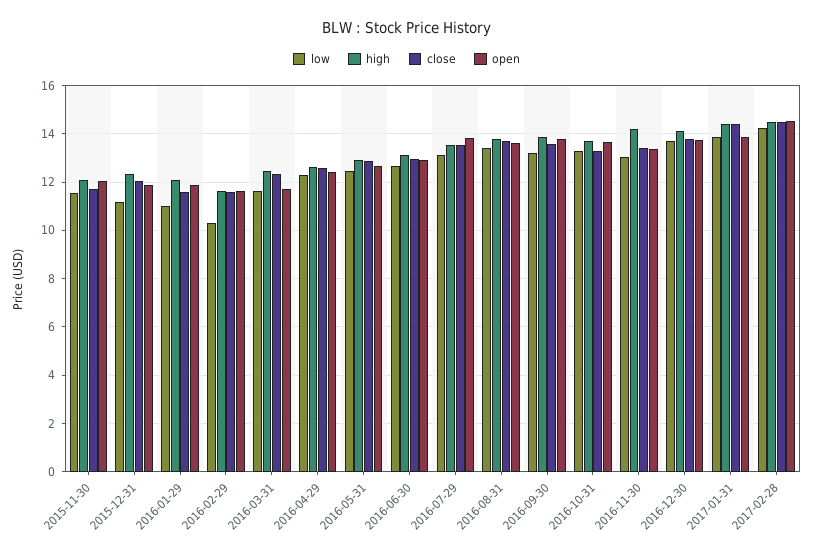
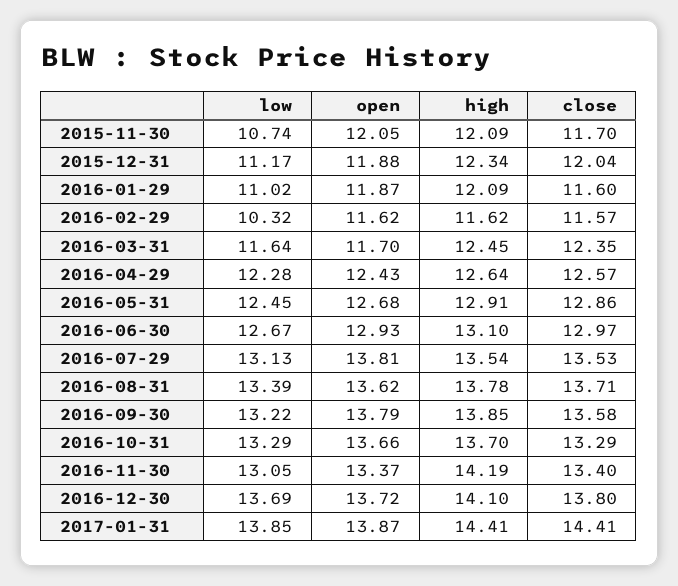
low, 2015-11-30: 11.5 -> 10.74
low, 2017-02-28: 14.25 -> none
high, 2017-02-28: 14.5 -> none
close, 2017-02-28: 14.5 -> none
open, 2017-02-28: 14.5 -> none

